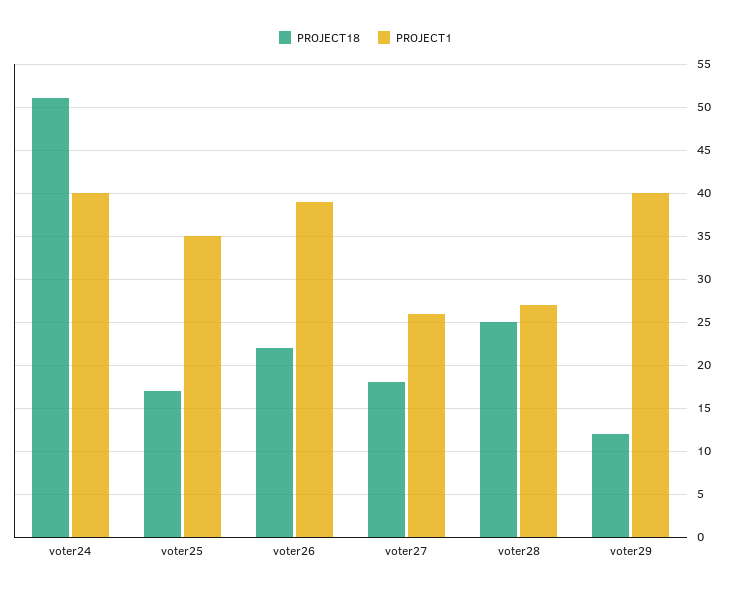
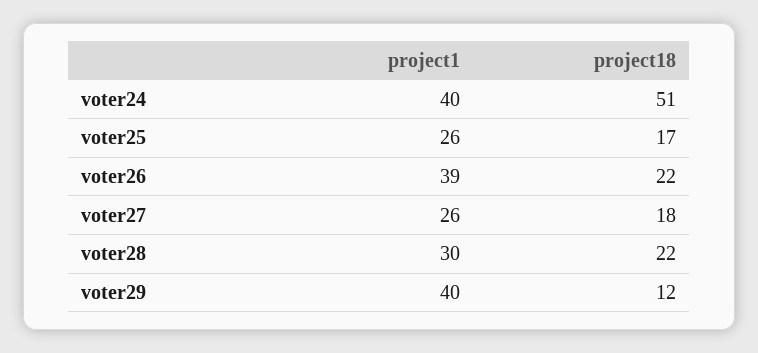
PROJECT1, voter25: 35 -> 26
PROJECT18, voter28: 25 -> 22
PROJECT1, voter28: 27 -> 30

